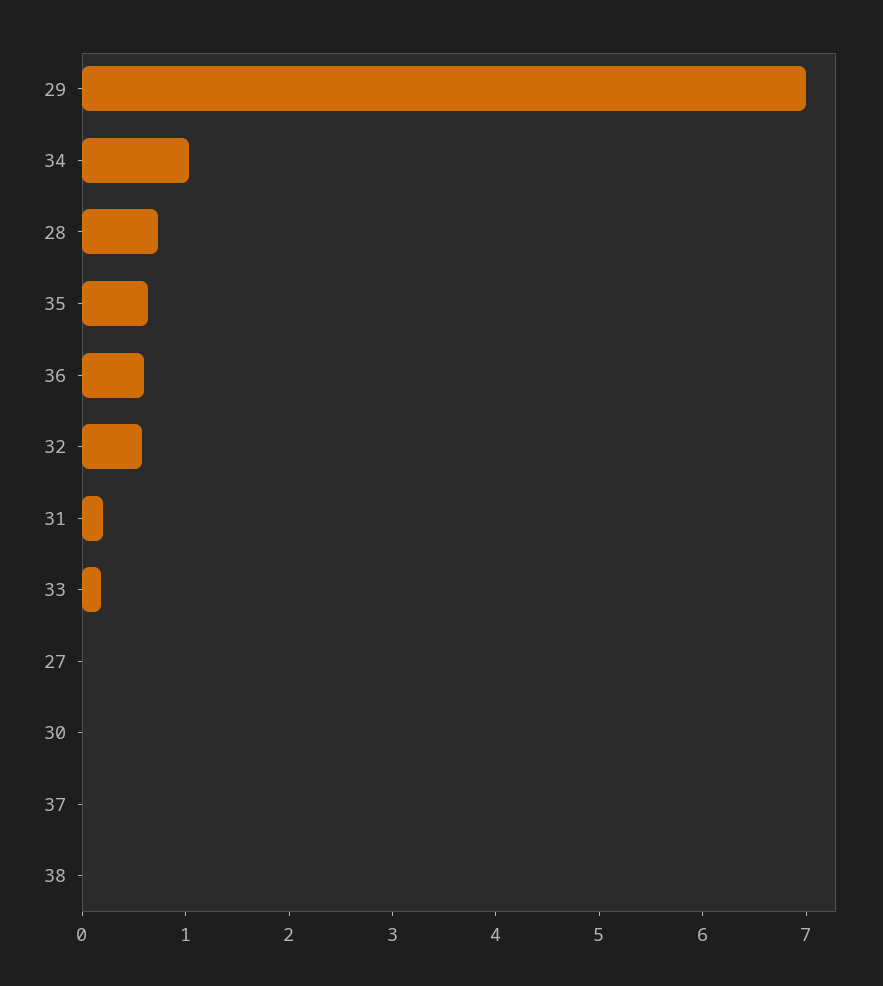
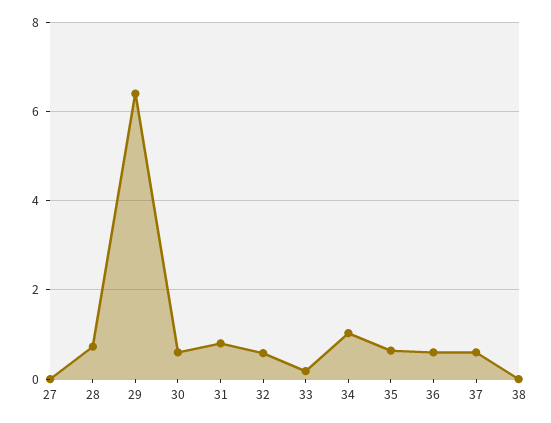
29: 7 -> 6.4
31: 0.2 -> 0.8
30: 0 -> 0.6
37: 0 -> 0.6

